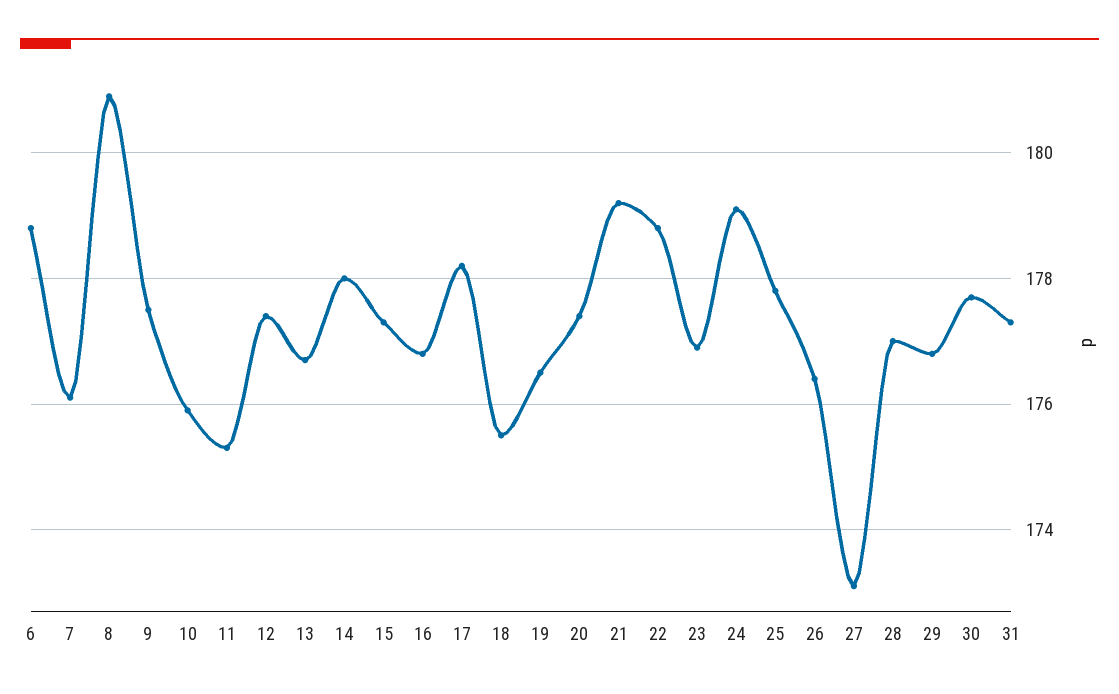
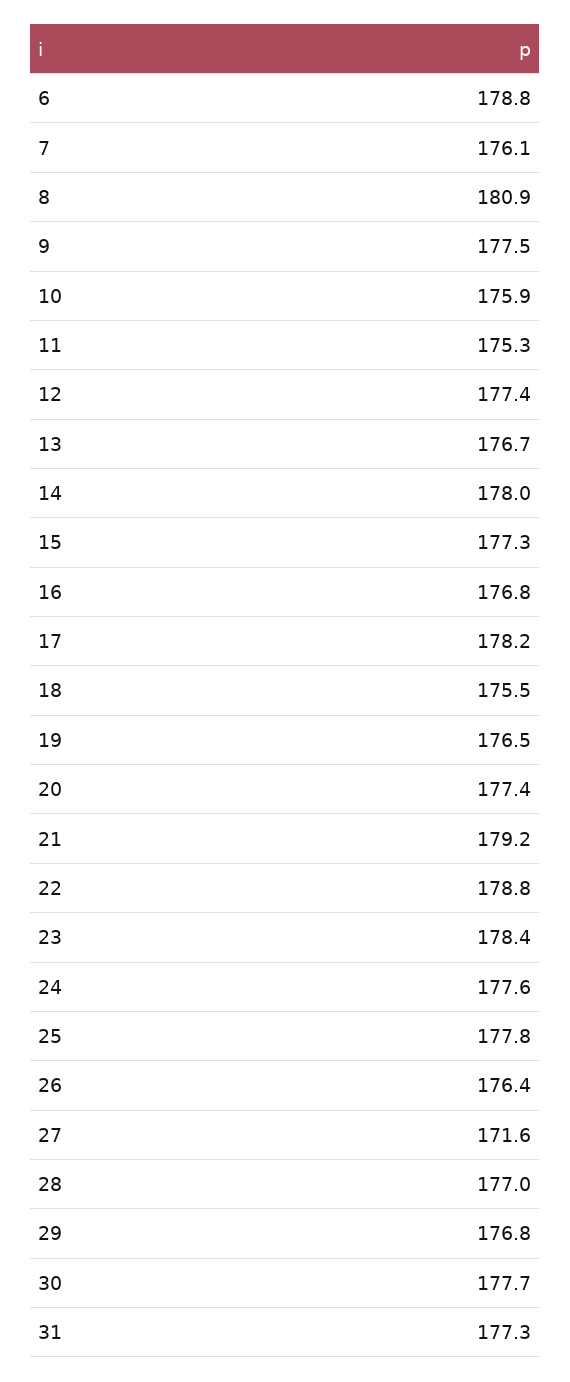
23: 177 -> 178.4
24: 179 -> 177.6
27: 173 -> 171.6

